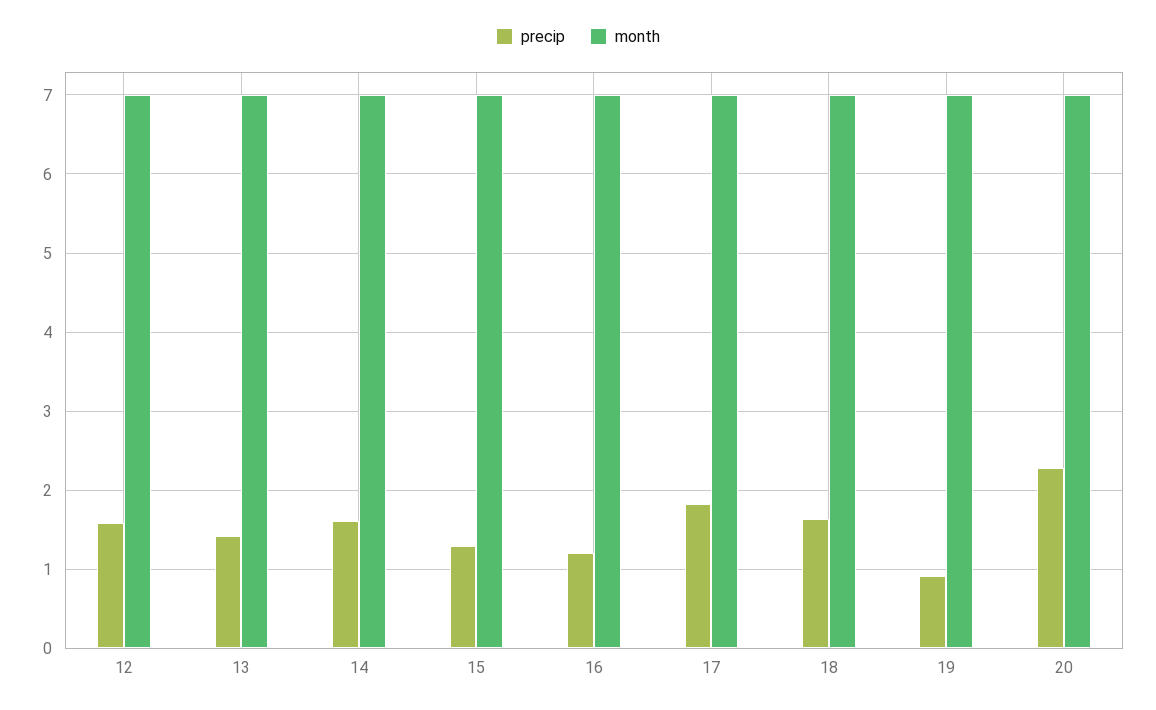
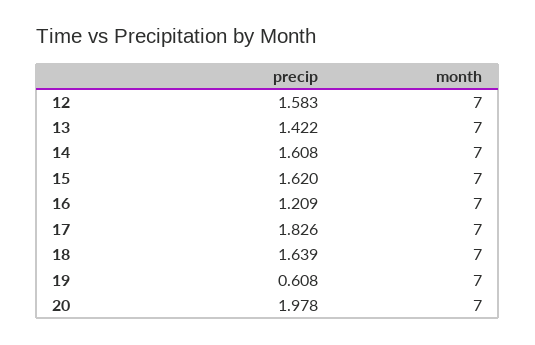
precip, 15: 1.3 -> 1.62
precip, 19: 0.9 -> 0.608
precip, 20: 2.3 -> 1.978

